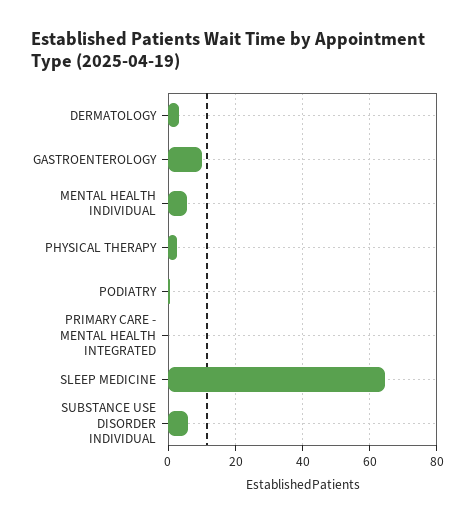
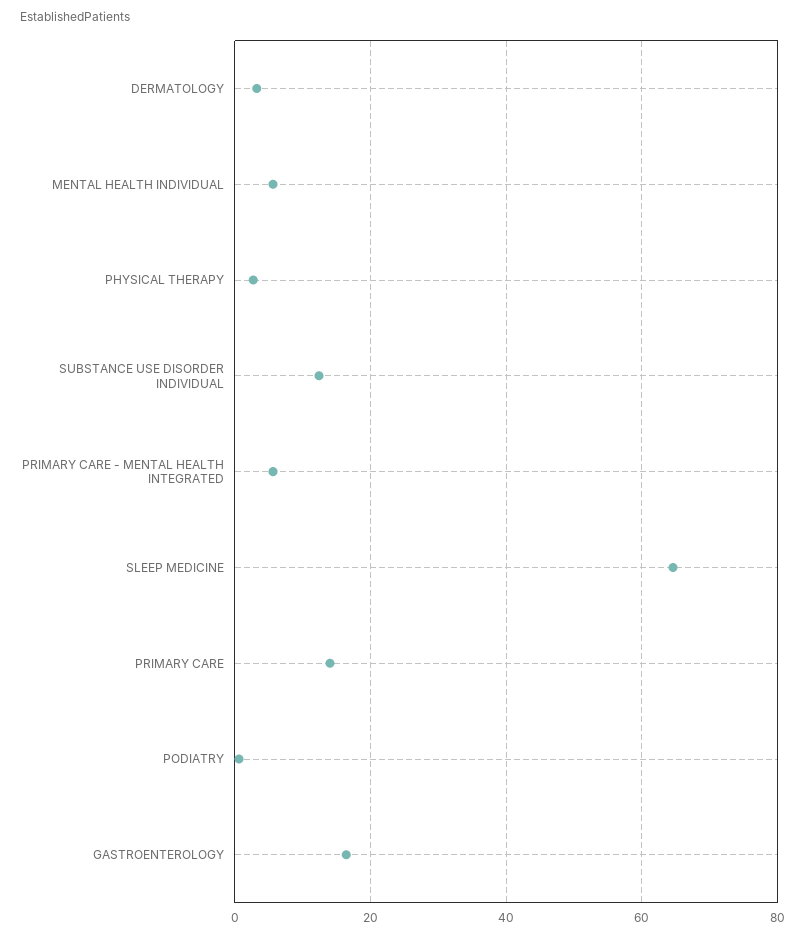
GASTROENTEROLOGY: 10 -> 16
PRIMARY CARE - MENTAL HEALTH INTEGRATED: 0 -> 6
SUBSTANCE USE DISORDER INDIVIDUAL: 6 -> 12
PRIMARY CARE: none -> 14

